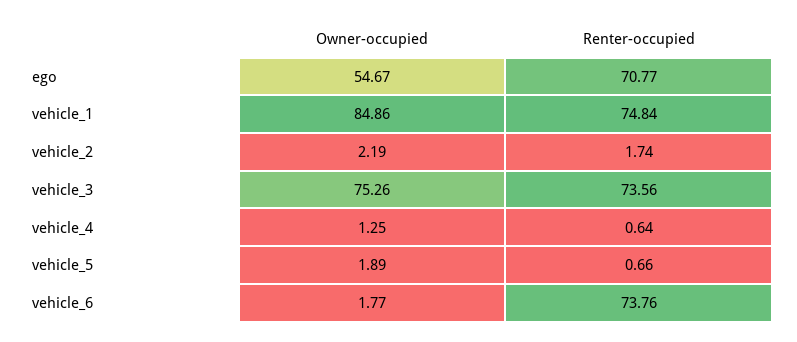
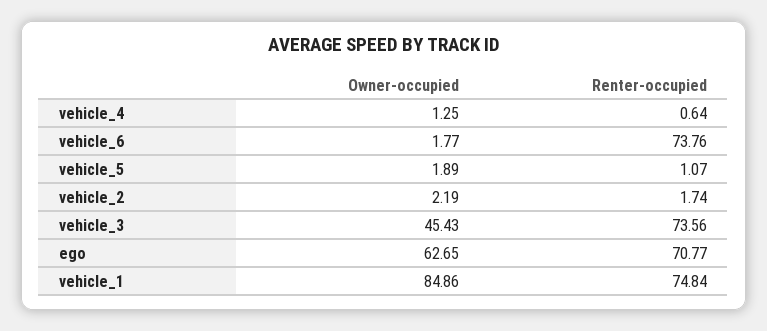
Owner-occupied, ego: 54.67 -> 62.65
Owner-occupied, vehicle_3: 75.26 -> 45.43
Renter-occupied, vehicle_5: 0.66 -> 1.07

